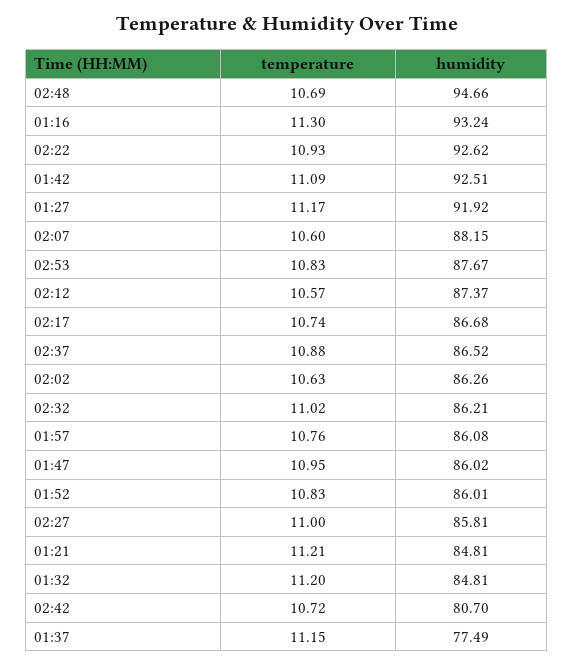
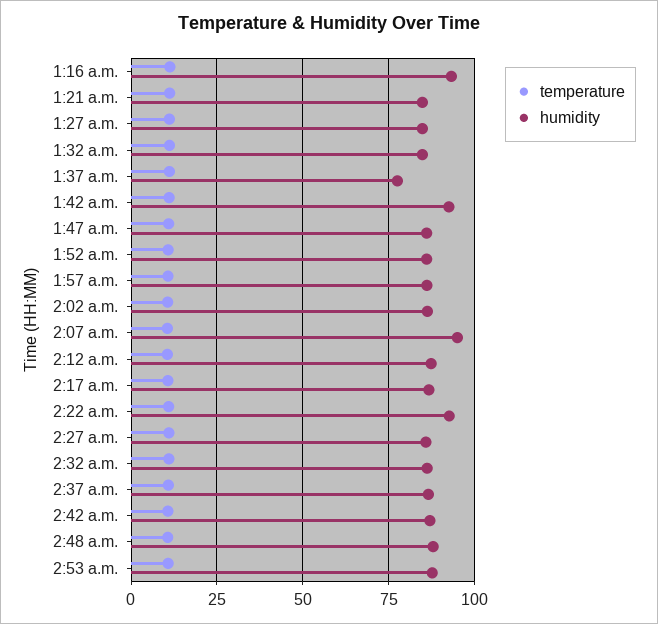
humidity, 02:48: 94.66 -> 87.5
humidity, 01:27: 91.92 -> 85
humidity, 02:07: 88.15 -> 95
humidity, 02:42: 80.7 -> 87.5

